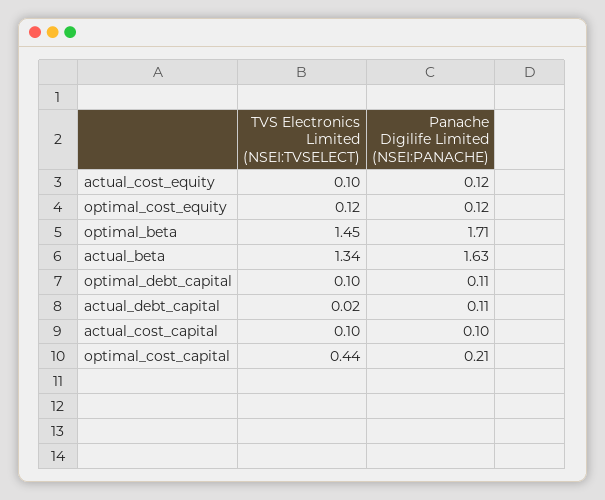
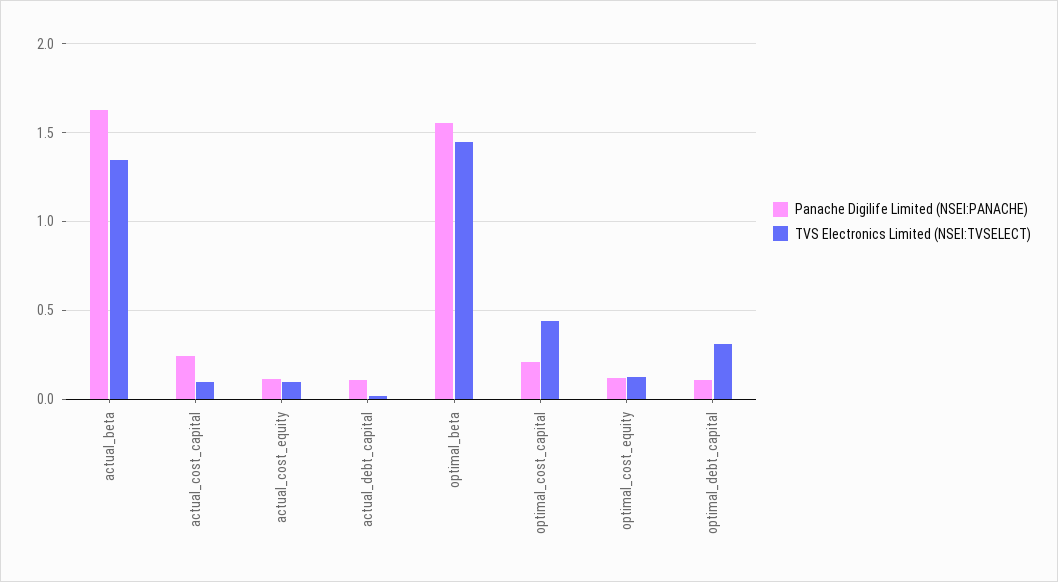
Panache Digilife Limited (NSEI:PANACHE), optimal_beta: 1.71 -> 1.55
TVS Electronics Limited (NSEI:TVSELECT), optimal_debt_capital: 0.1 -> 0.3
Panache Digilife Limited (NSEI:PANACHE), actual_cost_capital: 0.1 -> 0.25

